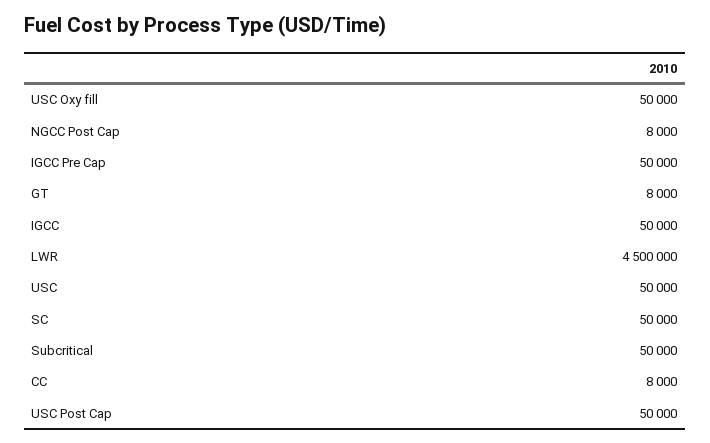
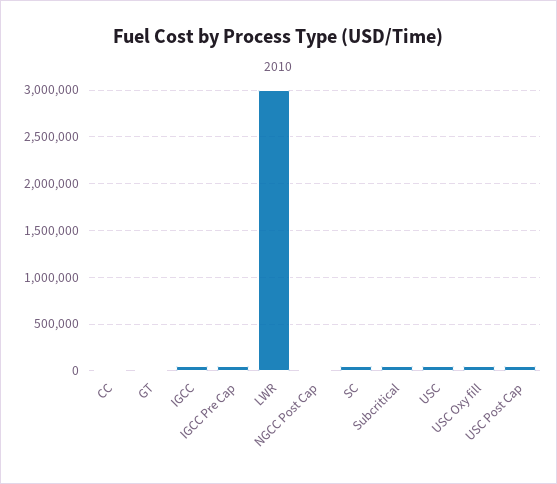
LWR: 4500000 -> 3000000

